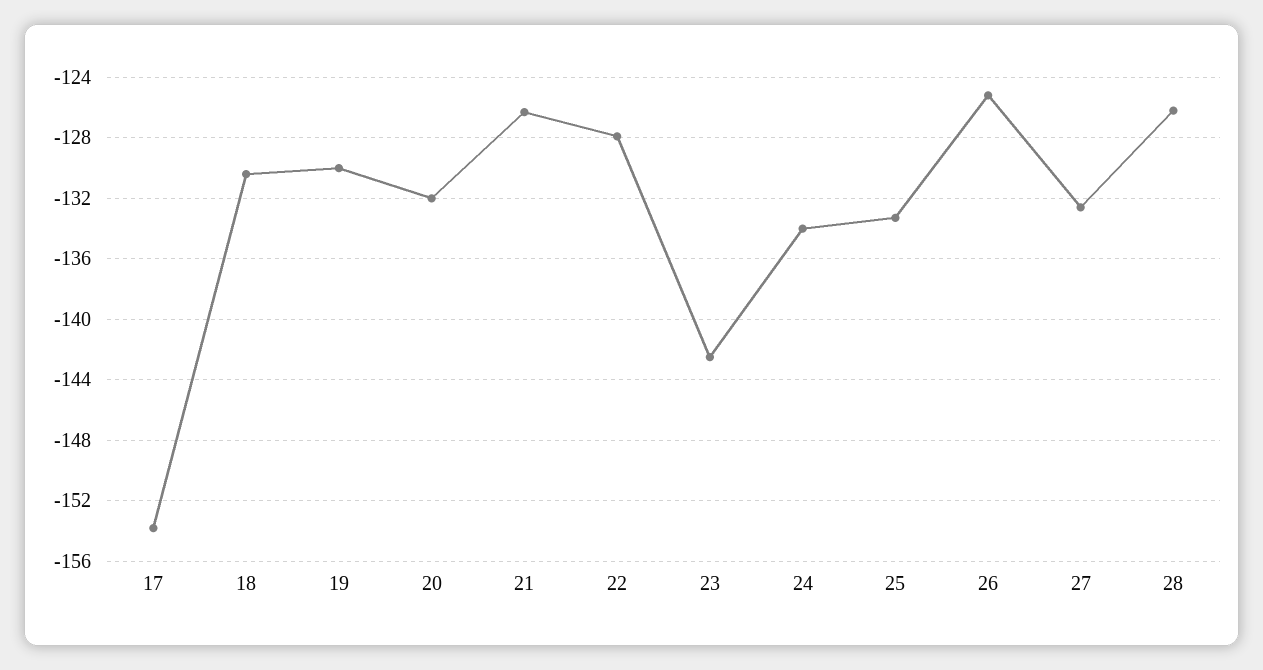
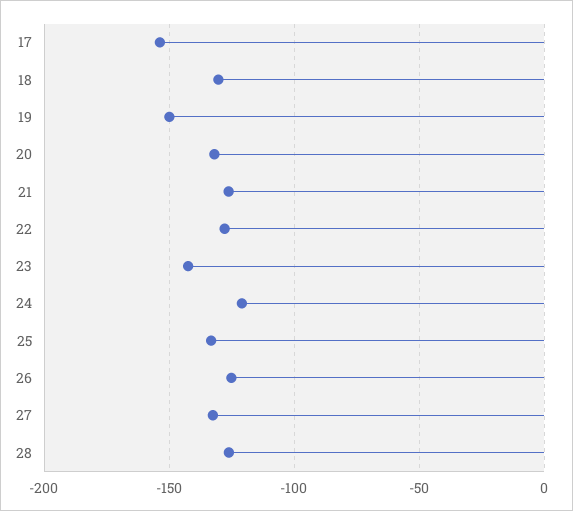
19: -130 -> -150
24: -134 -> -120

